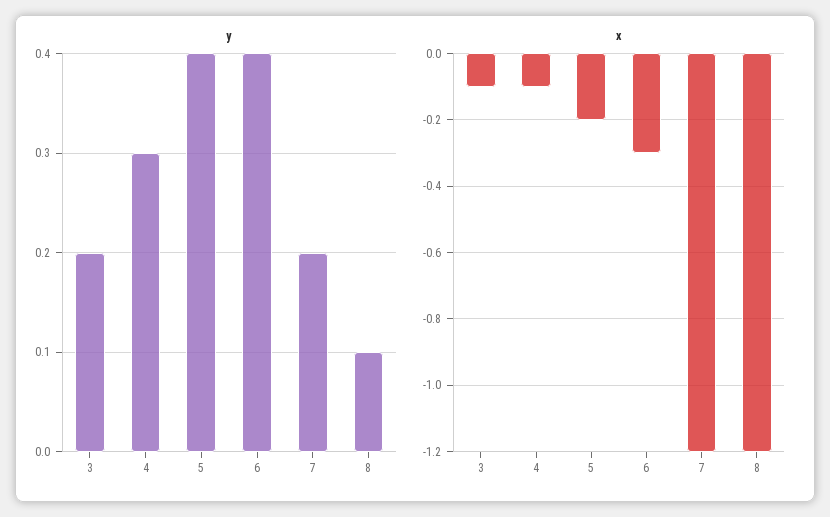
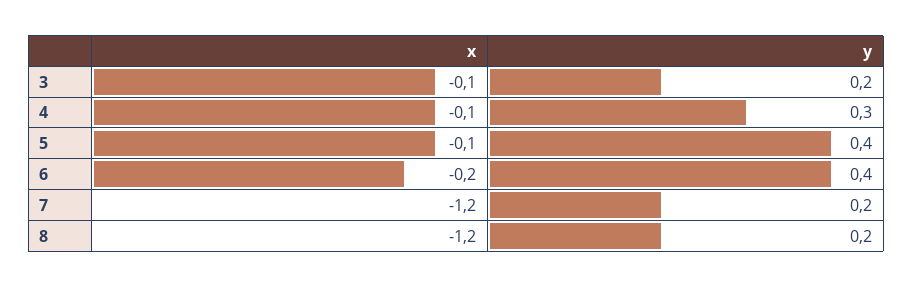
y, 8: 0.1 -> 0.2
x, 5: -0.2 -> -0.1
x, 6: -0.3 -> -0.2

